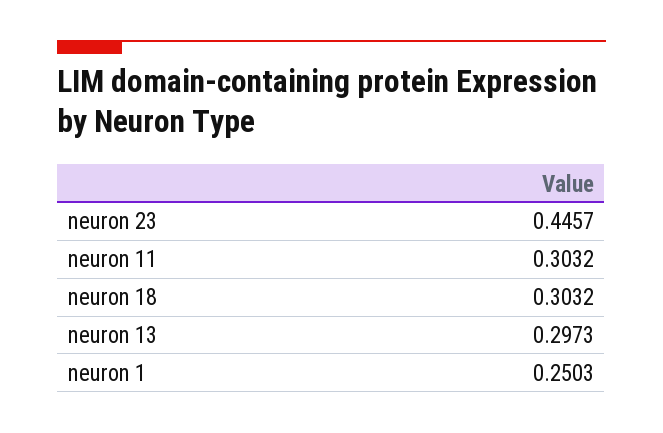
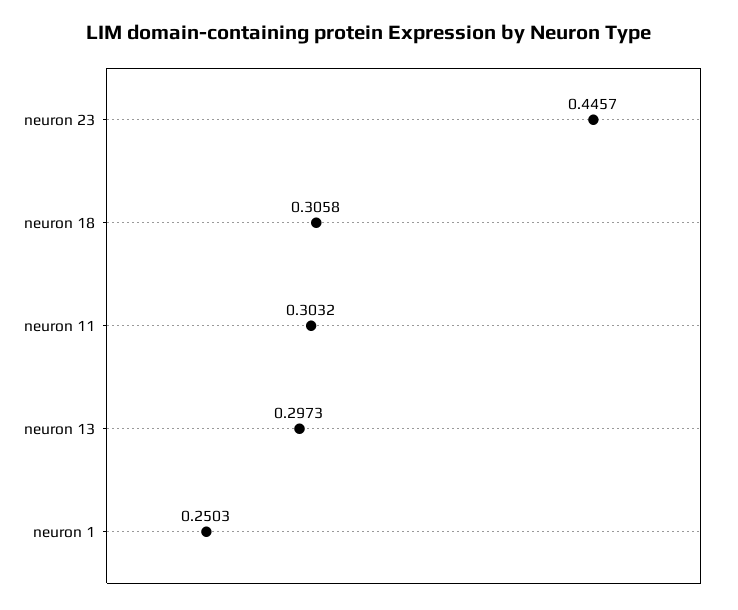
neuron 18: 0.3032 -> 0.3058

